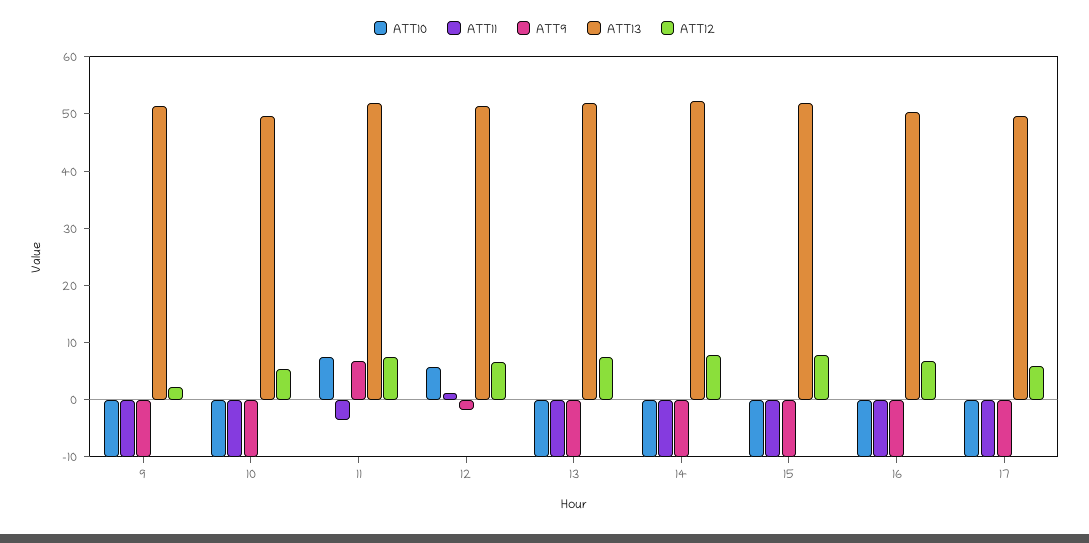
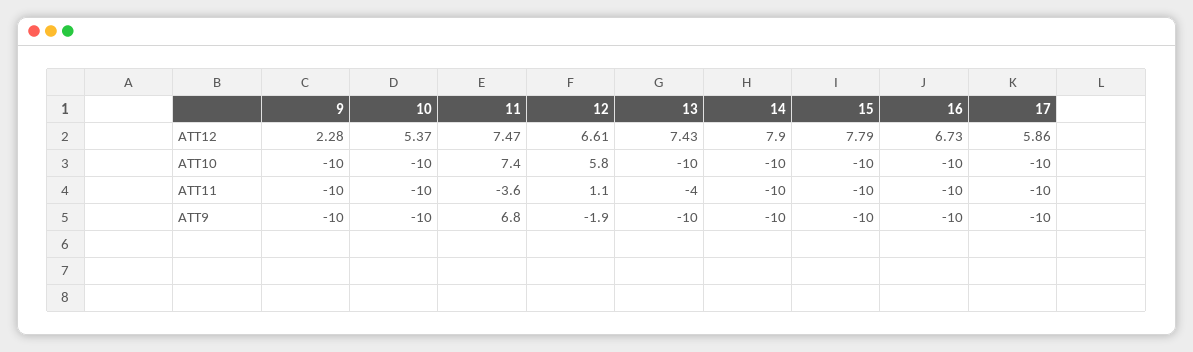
ATT13, 9: 52 -> none
ATT13, 10: 50 -> none
ATT13, 11: 52 -> none
ATT13, 12: 52 -> none
ATT11, 13: -10 -> -4
ATT13, 13: 52 -> none
ATT13, 14: 52 -> none
ATT13, 15: 52 -> none
ATT13, 16: 50 -> none
ATT13, 17: 50 -> none

